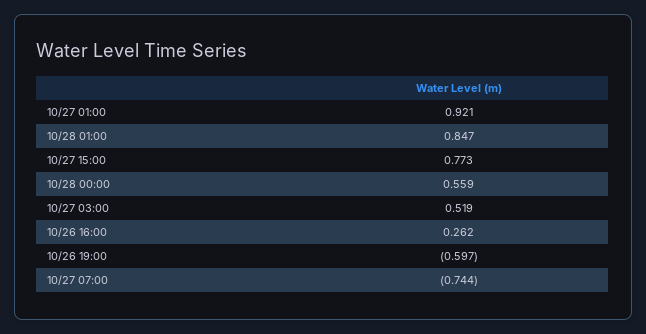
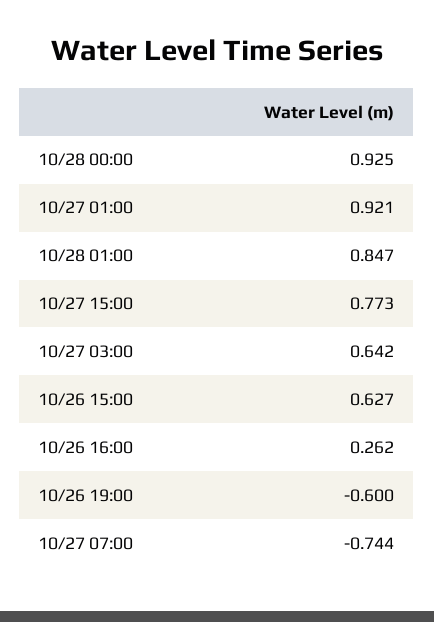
10/28 00:00: 0.559 -> 0.925
10/27 03:00: 0.519 -> 0.642
10/26 19:00: -0.597 -> -0.6
10/26 15:00: none -> 0.627

